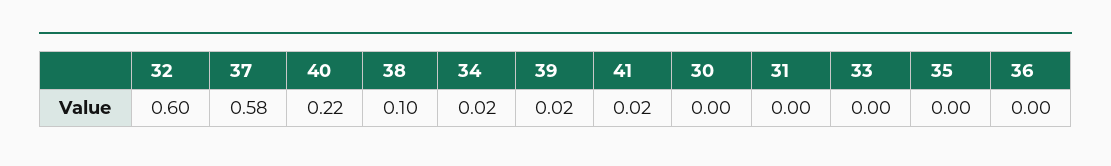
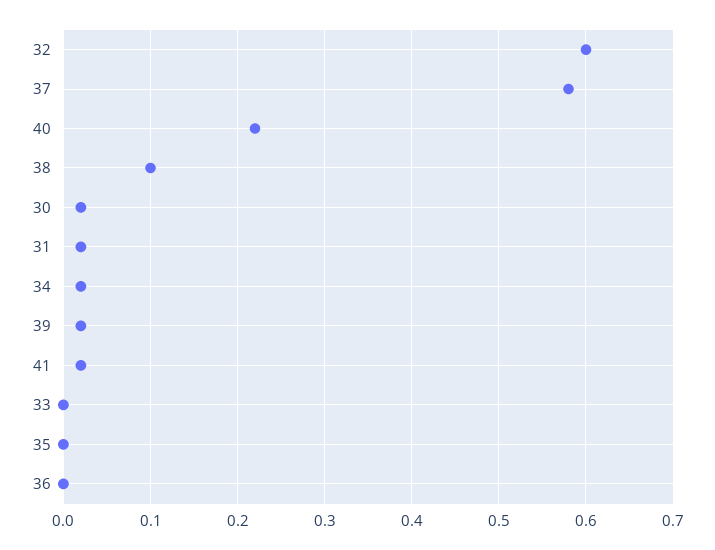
30: 0 -> 0.02
31: 0 -> 0.02

